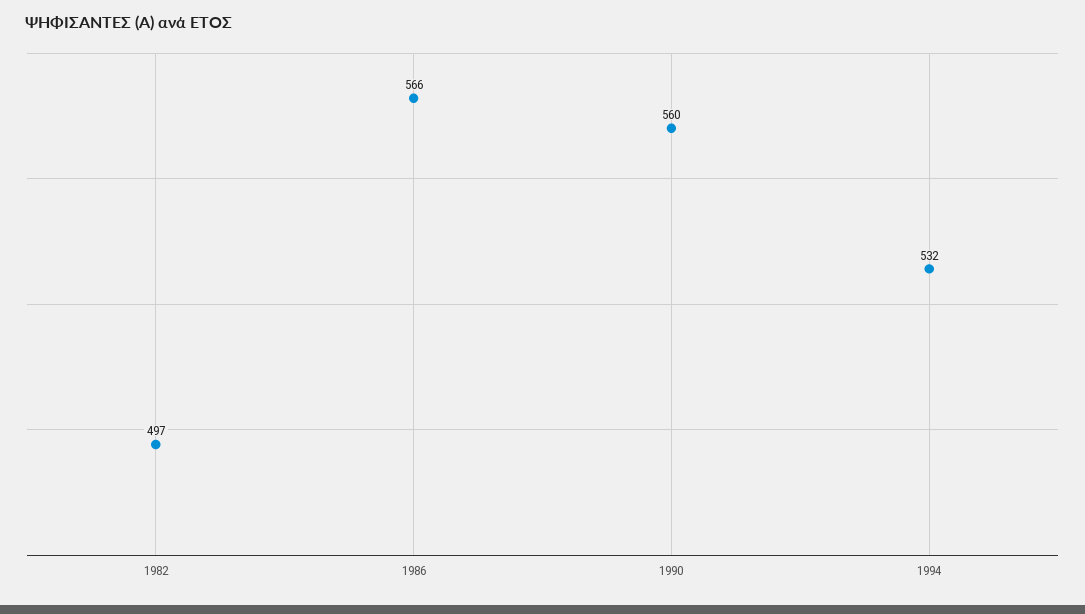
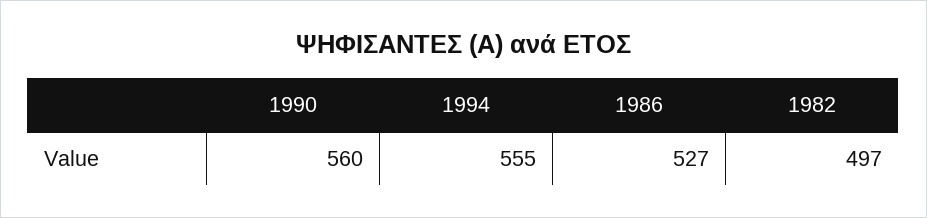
1986: 566 -> 527
1994: 532 -> 555

